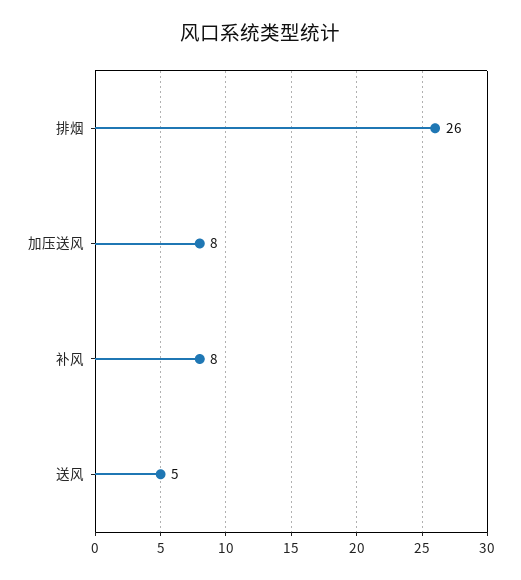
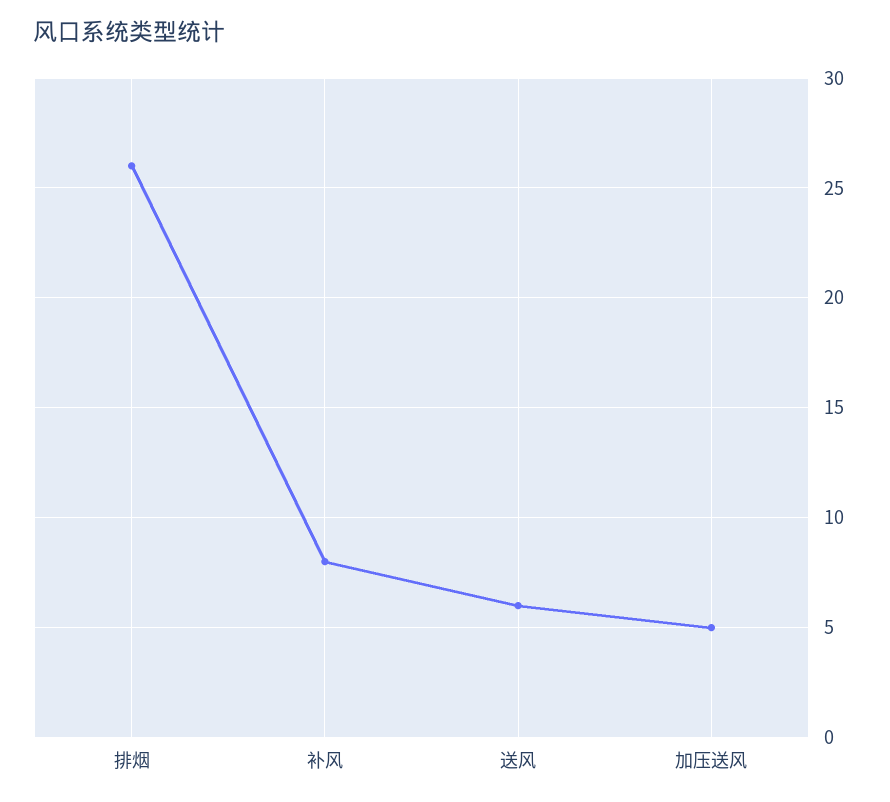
加压送风: 8 -> 5
送风: 5 -> 6

